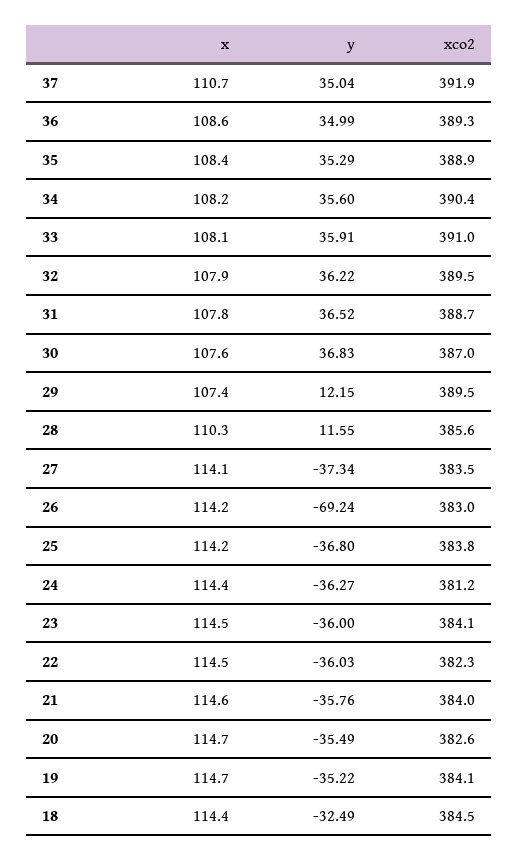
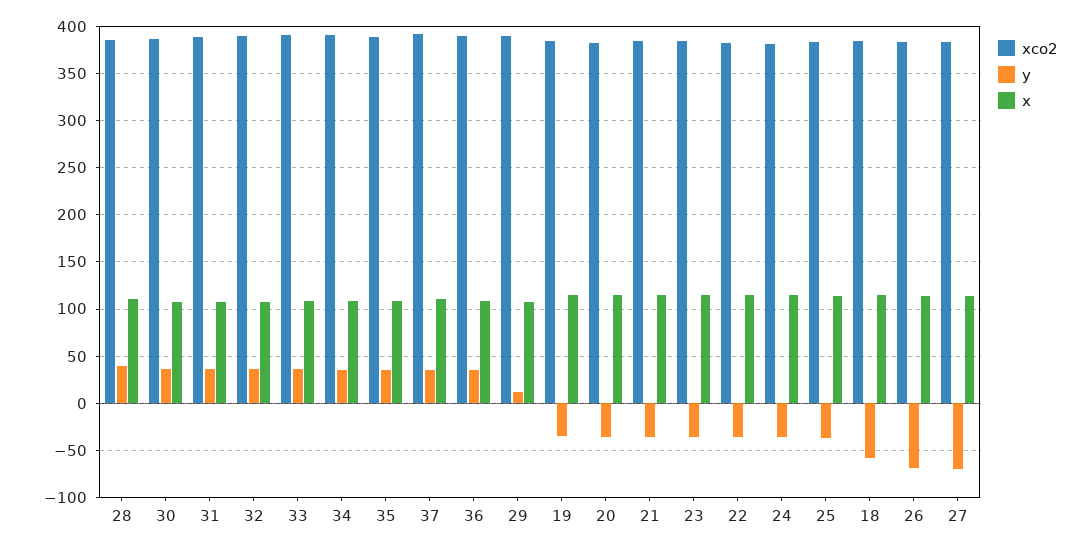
y, 28: 11.55 -> 40
y, 27: -37.34 -> -70
y, 18: -32.49 -> -60

